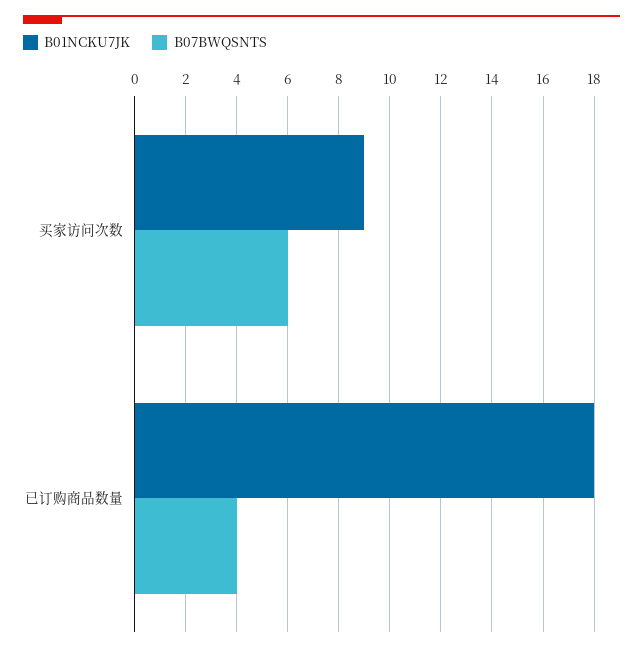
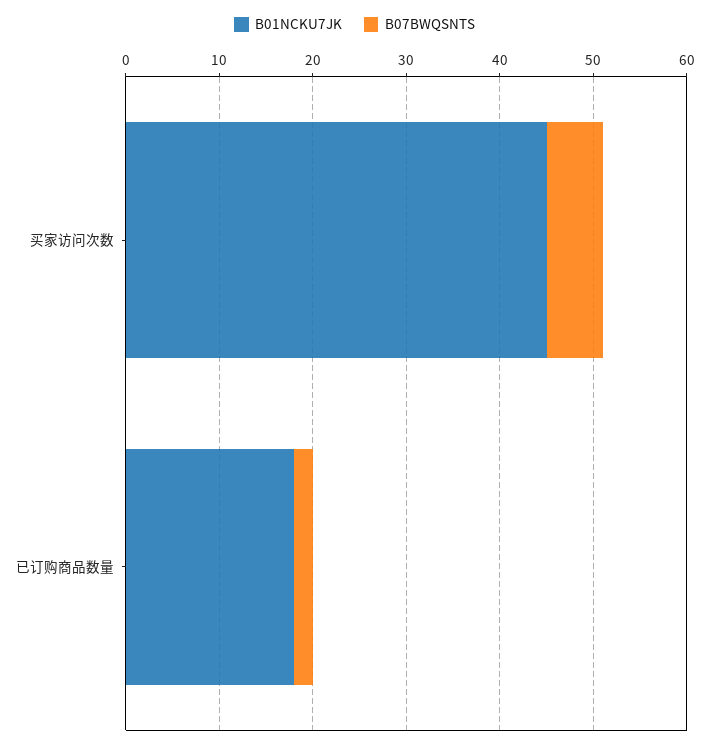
B01NCKU7JK, 买家访问次数: 9 -> 45
B07BWQSNTS, 已订购商品数量: 4 -> 2

